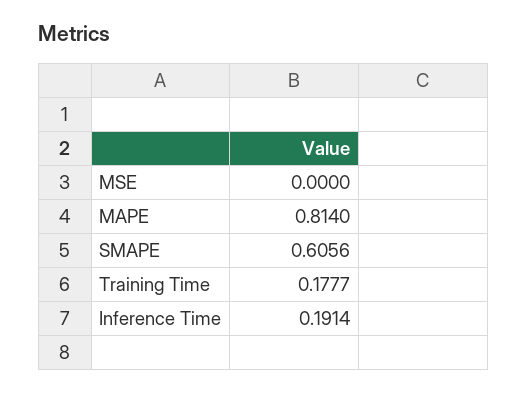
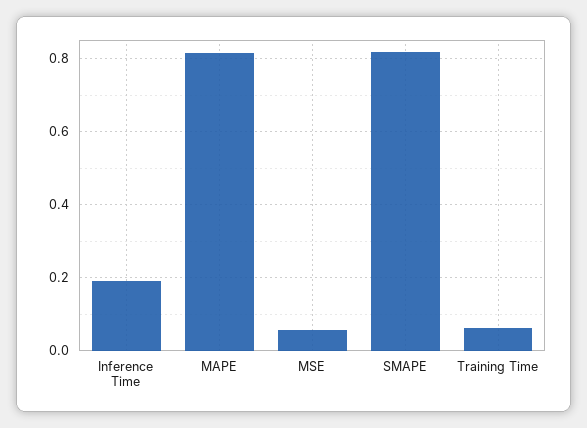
MSE: 0 -> 0.06
SMAPE: 0.6056 -> 0.82
Training Time: 0.1777 -> 0.06

